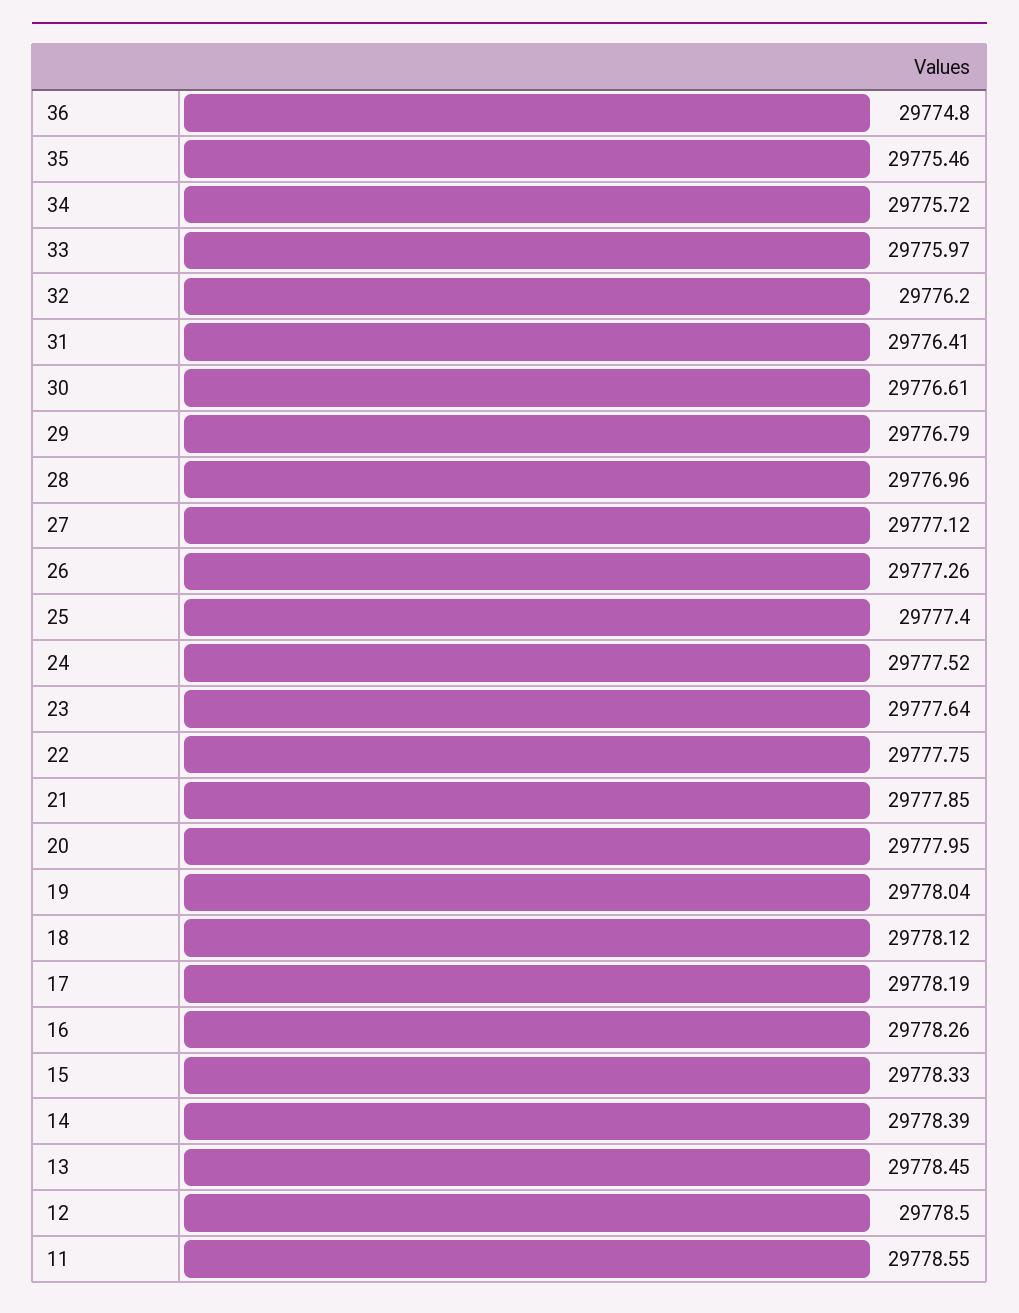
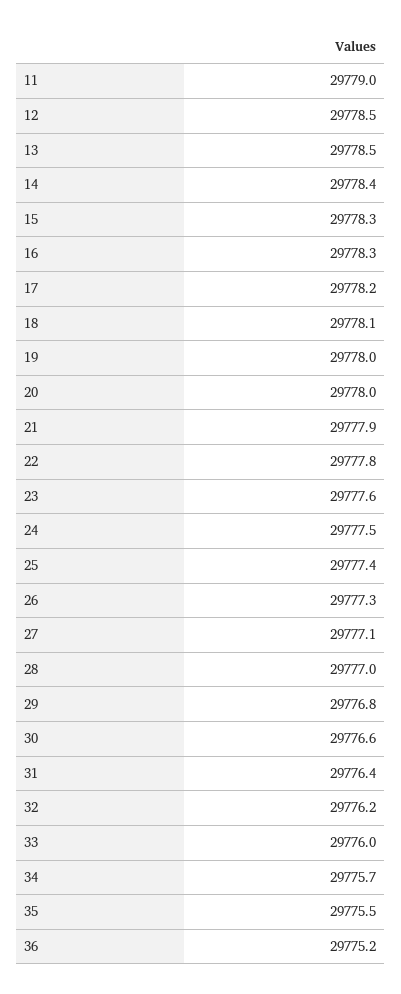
36: 29774.8 -> 29775.2
11: 29778.55 -> 29779

